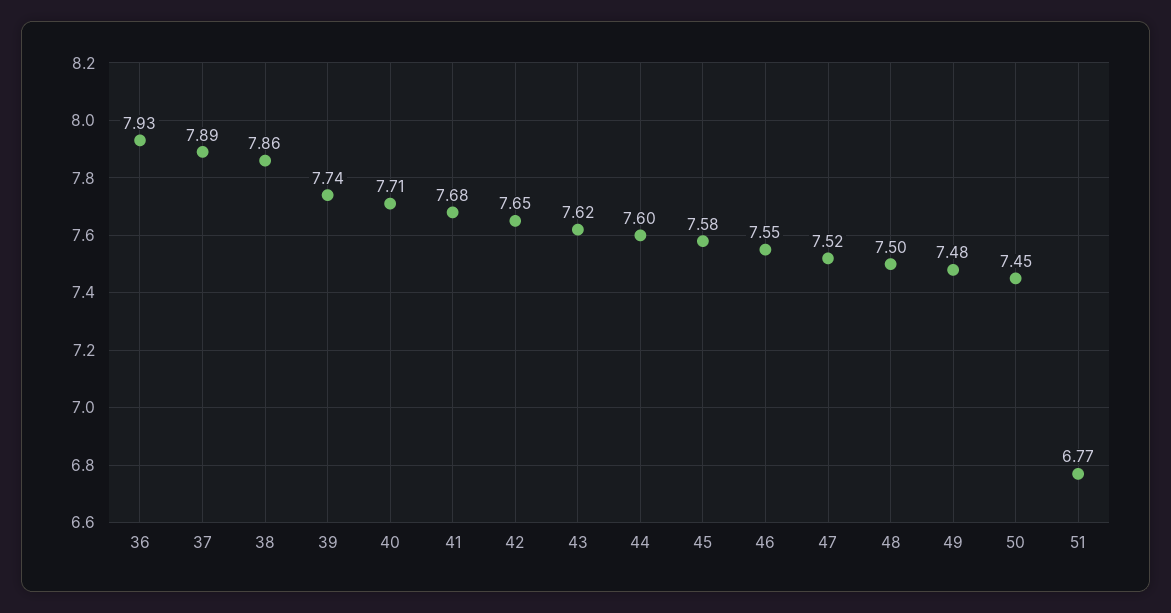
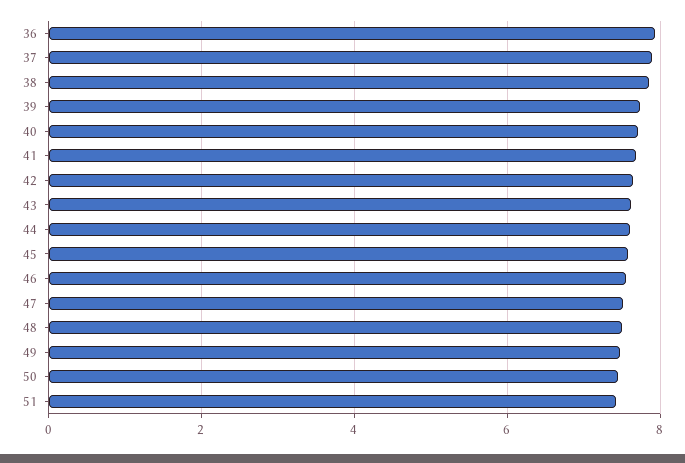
51: 6.77 -> 7.4

